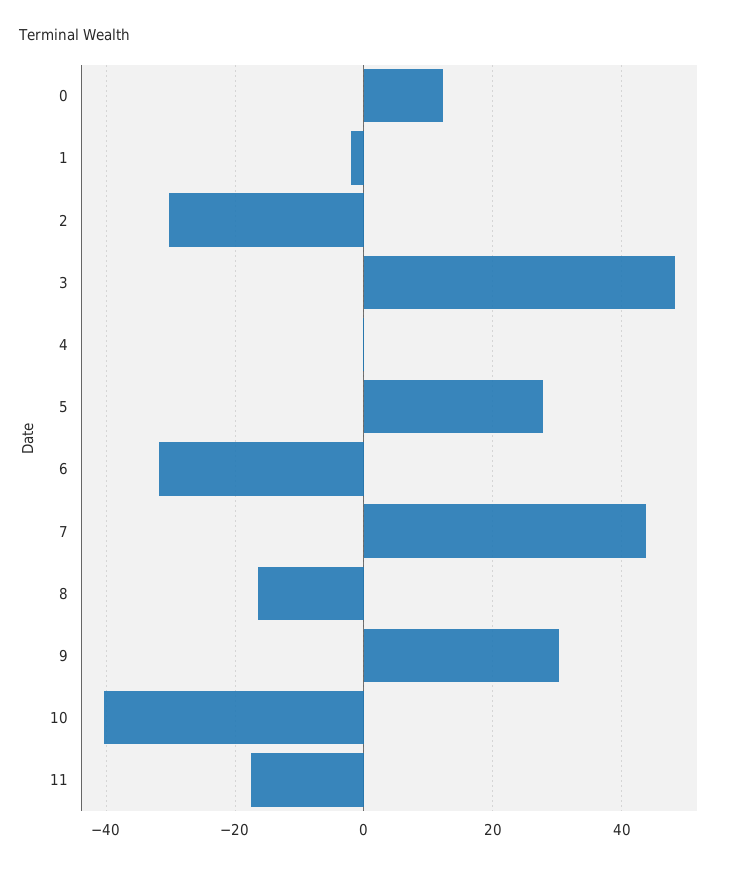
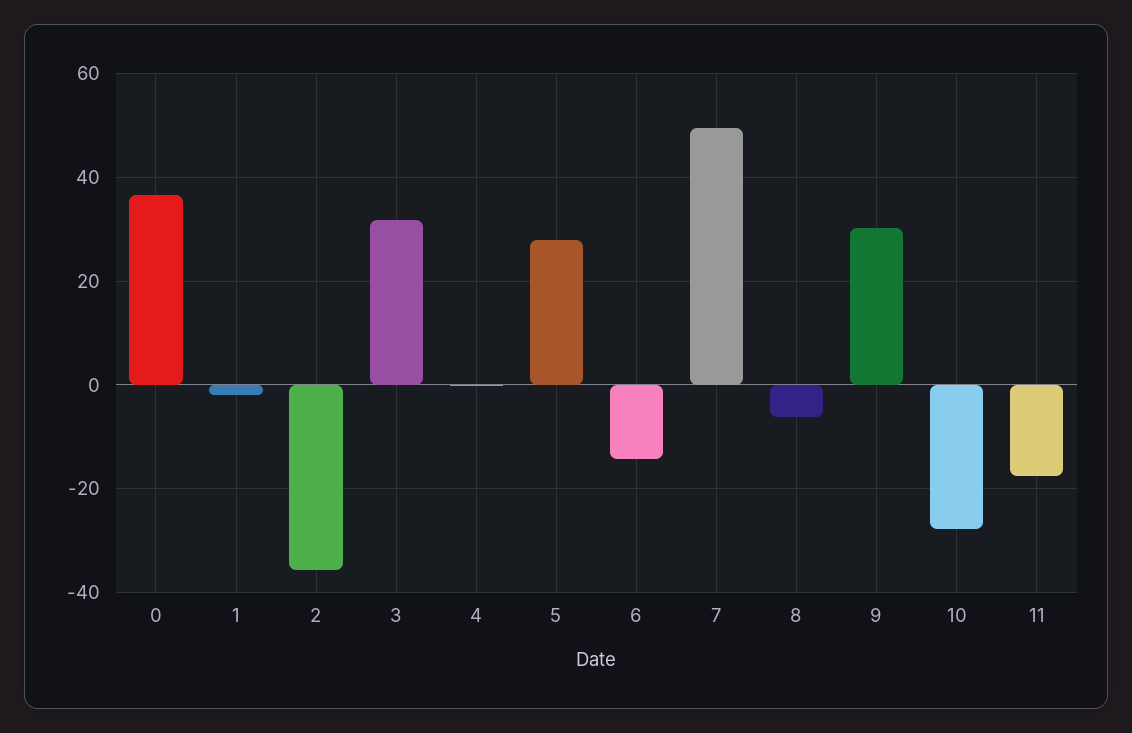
0: 12 -> 36
2: -30 -> -36
3: 48 -> 32
6: -32 -> -14
7: 44 -> 50
8: -16 -> -6
10: -40 -> -28

